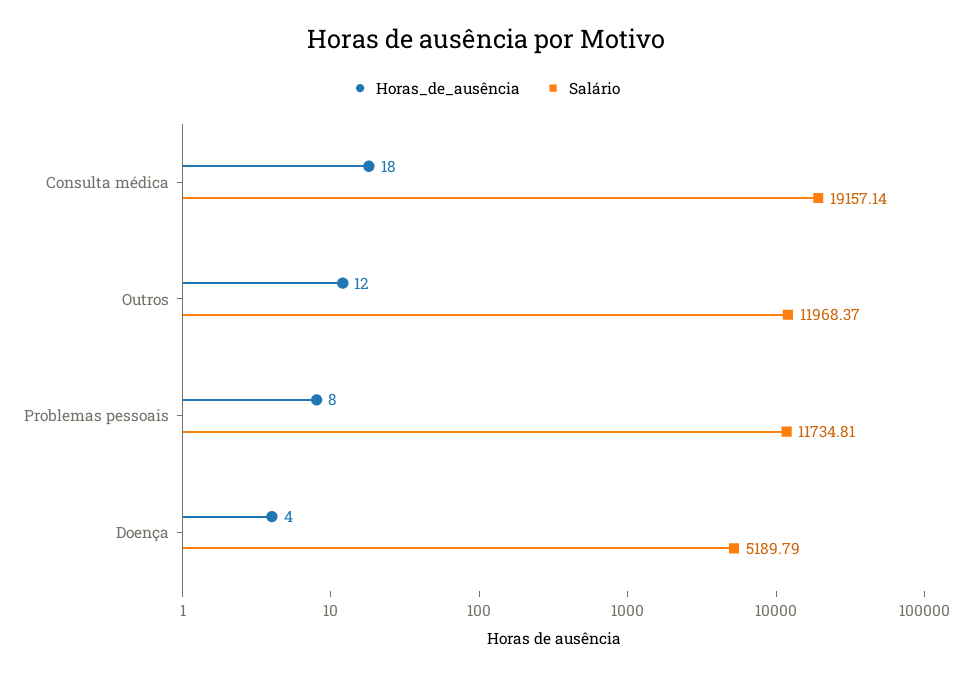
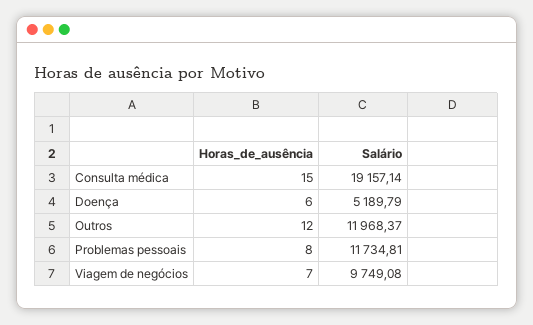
Horas_de_ausência, Consulta médica: 18 -> 15
Horas_de_ausência, Doença: 4 -> 6
Horas_de_ausência, Viagem de negócios: none -> 7
Salário, Viagem de negócios: none -> 9749.08

